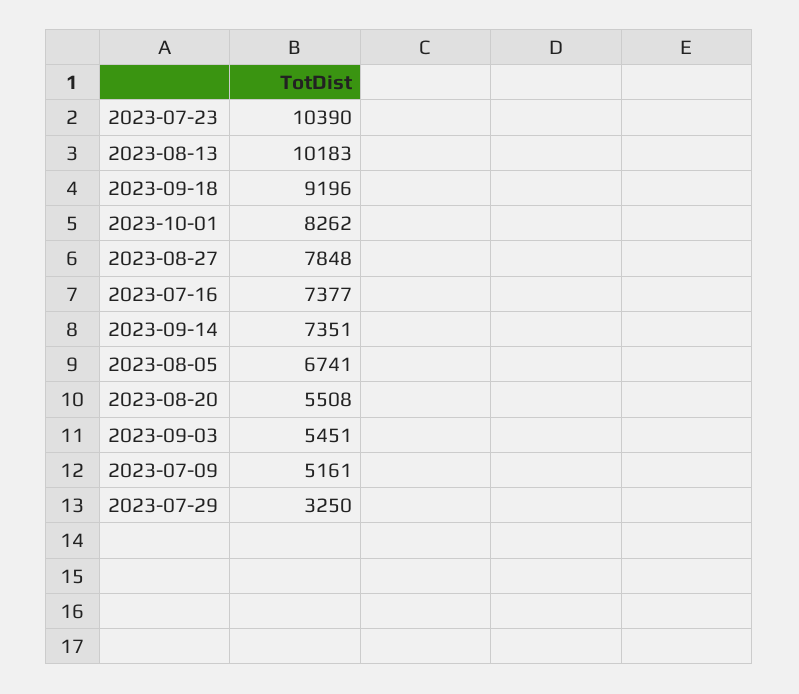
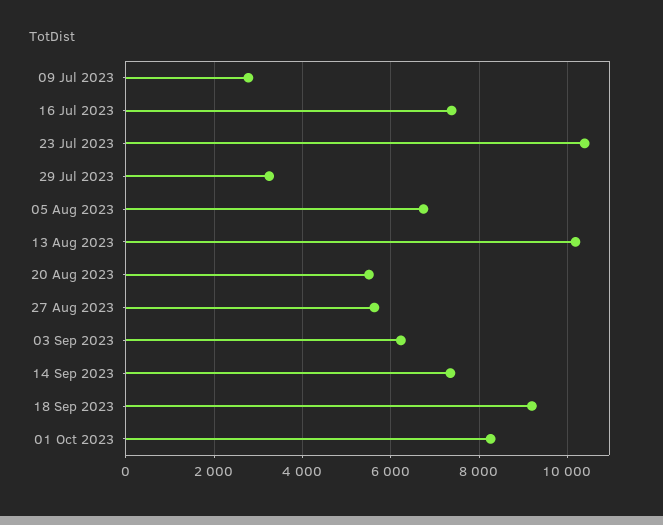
2023-08-27: 7848 -> 5600
2023-09-03: 5451 -> 6200
2023-07-09: 5161 -> 2800

